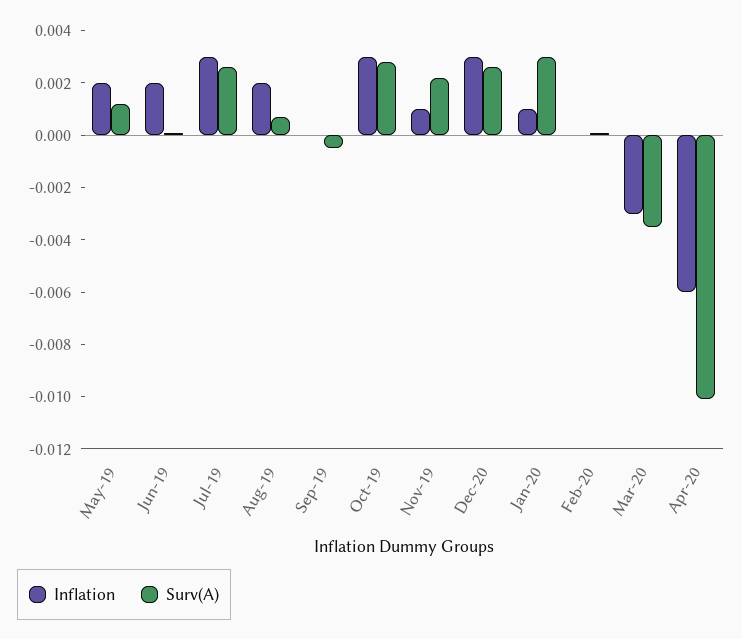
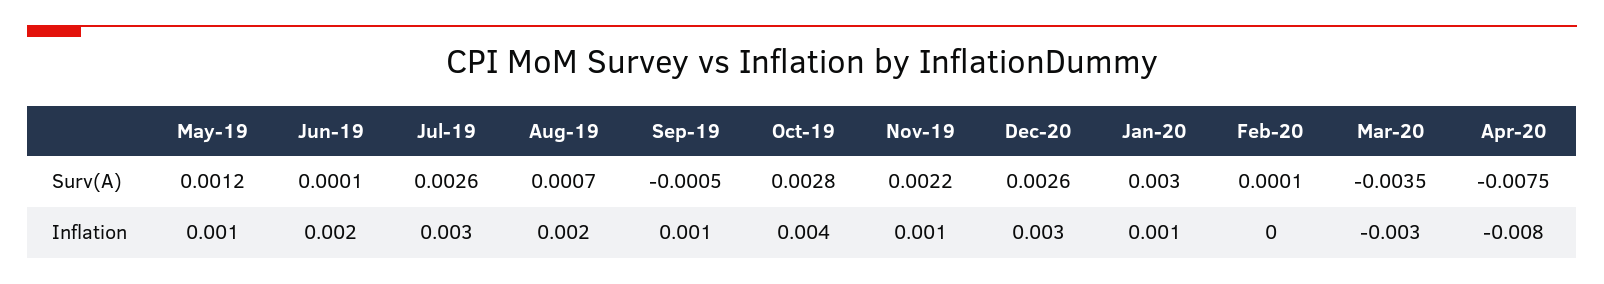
Inflation, May-19: 0.002 -> 0.001
Inflation, Sep-19: 0 -> 0.001
Inflation, Oct-19: 0.003 -> 0.004
Inflation, Apr-20: -0.006 -> -0.008
Surv(A), Apr-20: -0.01 -> -0.0075

